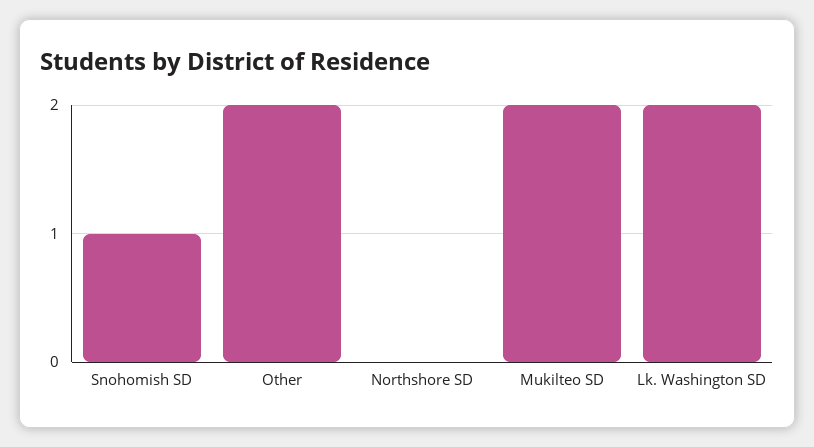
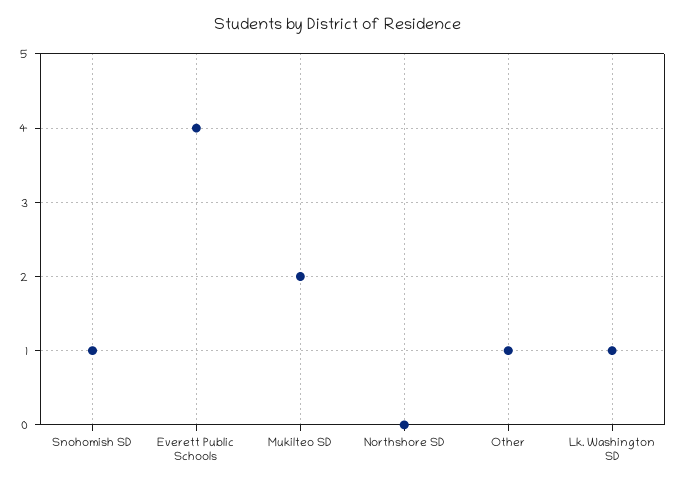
Other: 2 -> 1
Lk. Washington SD: 2 -> 1
Everett Public Schools: none -> 4

